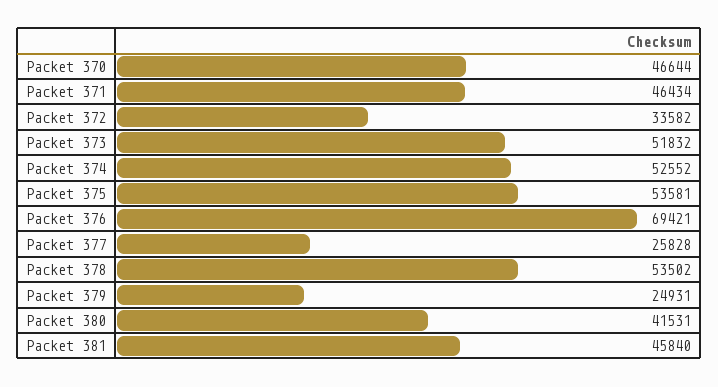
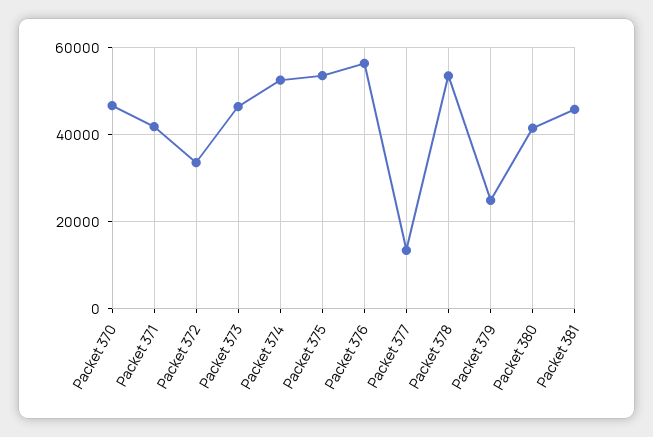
Packet 371: 46434 -> 42000
Packet 373: 51832 -> 46000
Packet 376: 69421 -> 56000
Packet 377: 25828 -> 14000

